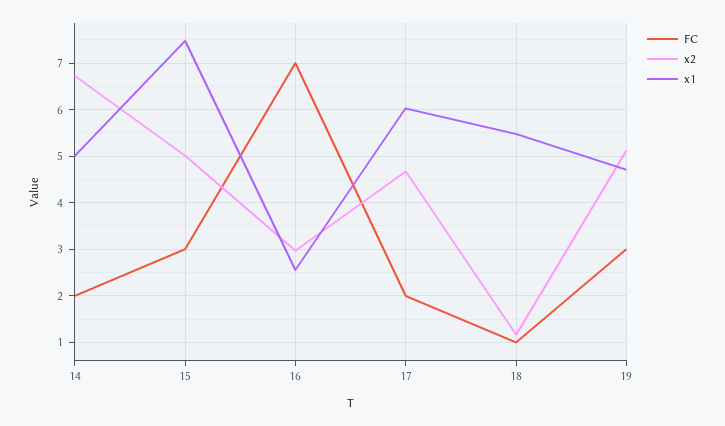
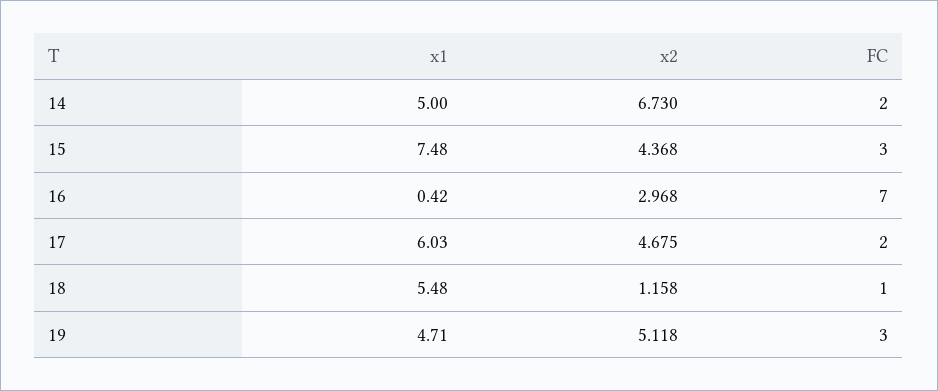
x2, 15: 5 -> 4.368
x1, 16: 2.6 -> 0.42

